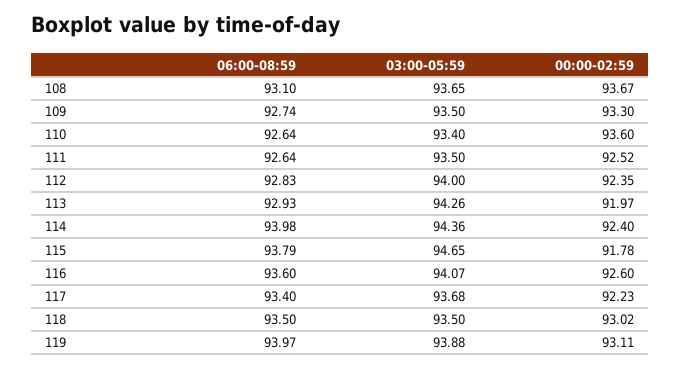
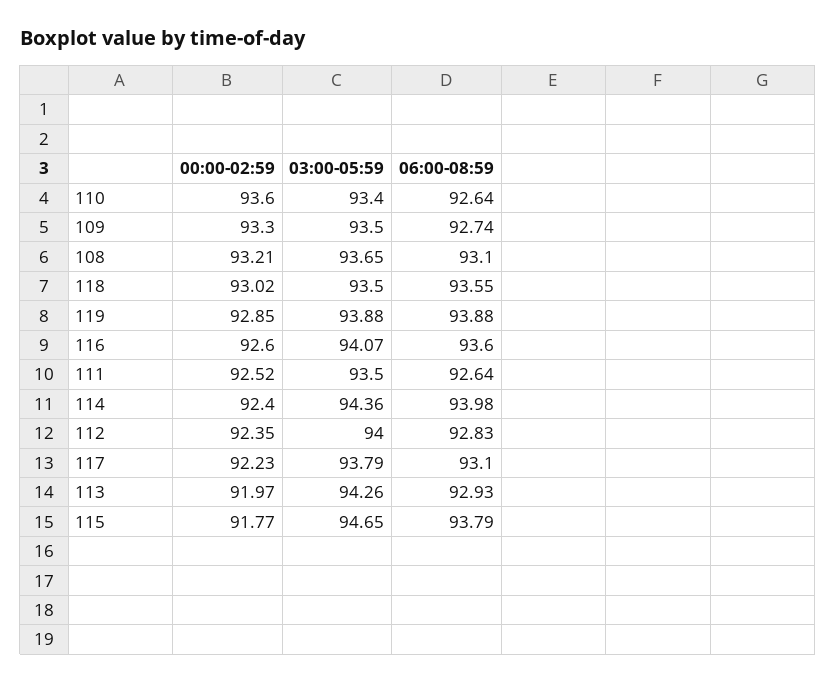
00:00-02:59, 108: 93.67 -> 93.21
00:00-02:59, 115: 91.78 -> 91.77
06:00-08:59, 117: 93.4 -> 93.1
03:00-05:59, 117: 93.68 -> 93.79
06:00-08:59, 118: 93.5 -> 93.55
06:00-08:59, 119: 93.97 -> 93.88
00:00-02:59, 119: 93.11 -> 92.85

